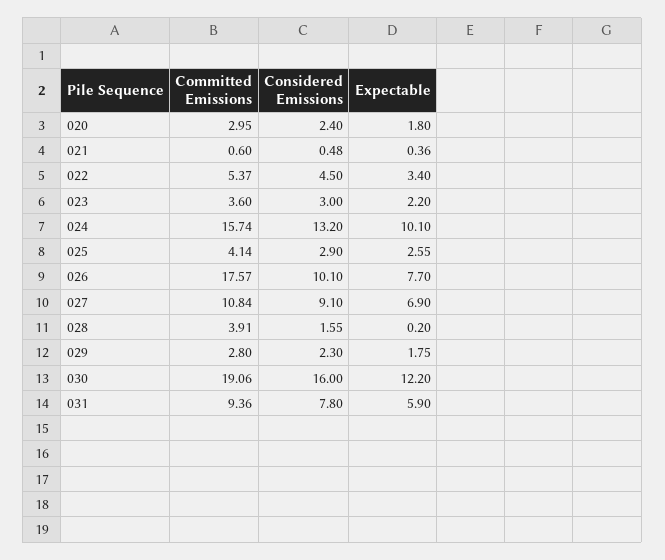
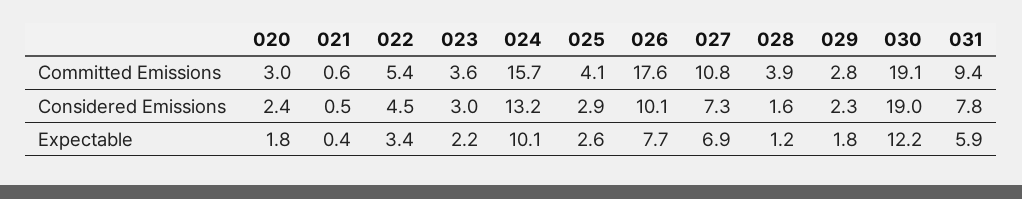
Considered Emissions, 027: 9.1 -> 7.3
Expectable, 028: 0.2 -> 1.2
Considered Emissions, 030: 16 -> 19

